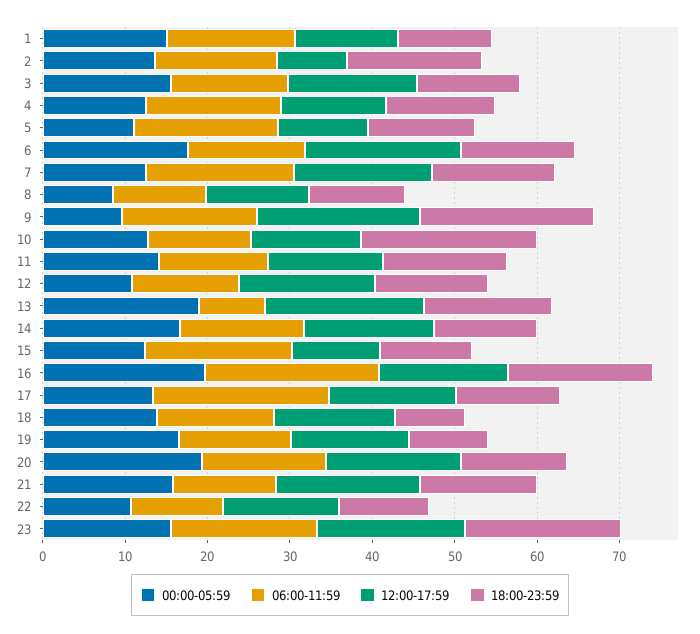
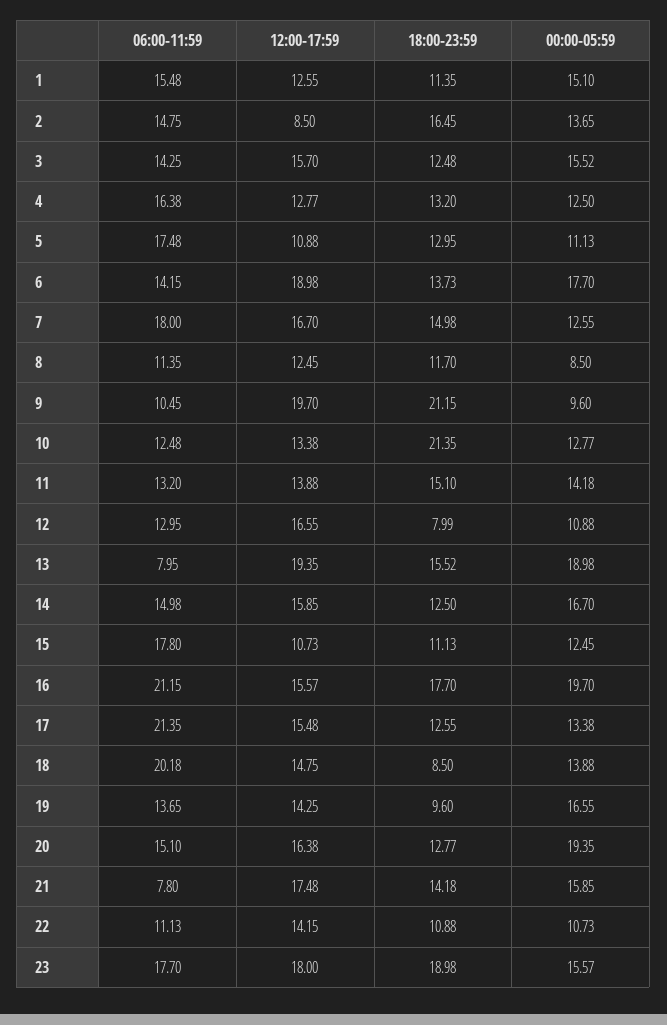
06:00-11:59, 9: 16 -> 10.45
18:00-23:59, 12: 14 -> 7.99
06:00-11:59, 18: 14 -> 20.18
06:00-11:59, 21: 12 -> 7.8

